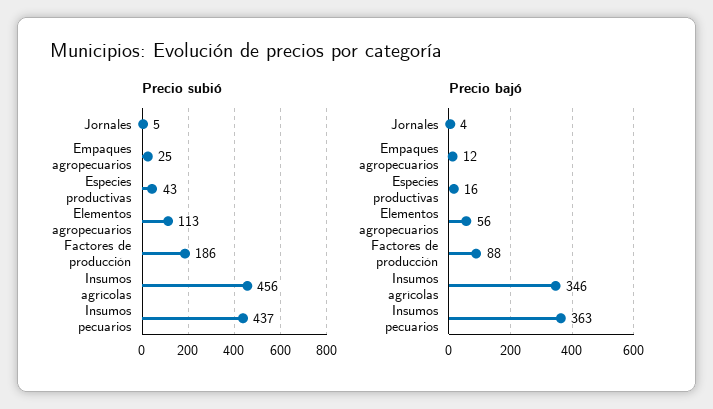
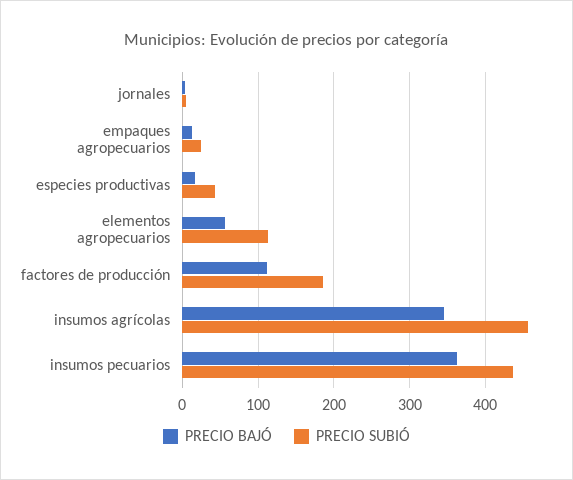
Precio bajó, Factores de producción: 88 -> 110

